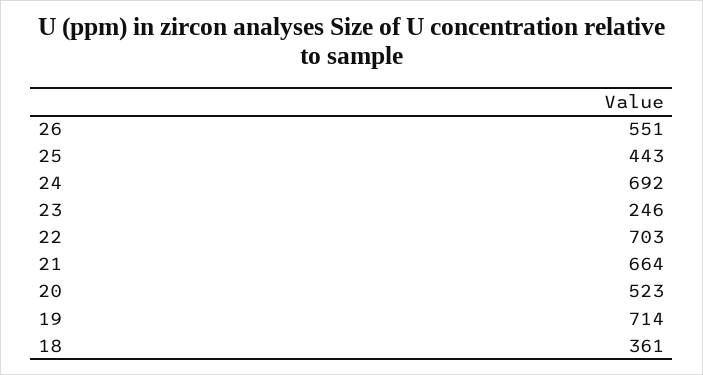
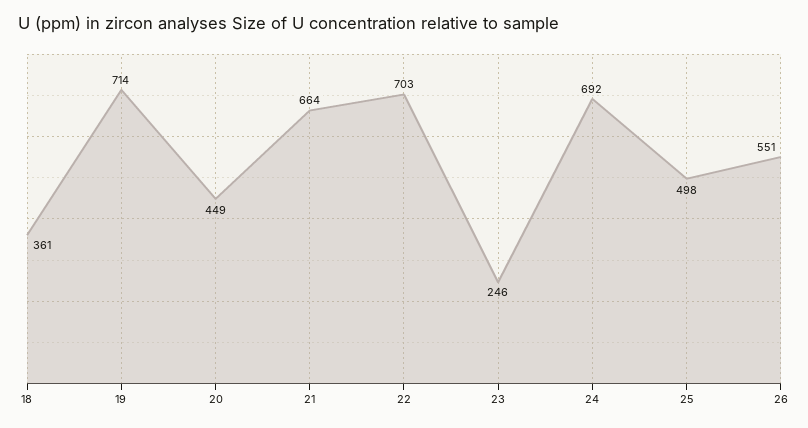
25: 443 -> 498
20: 523 -> 449

